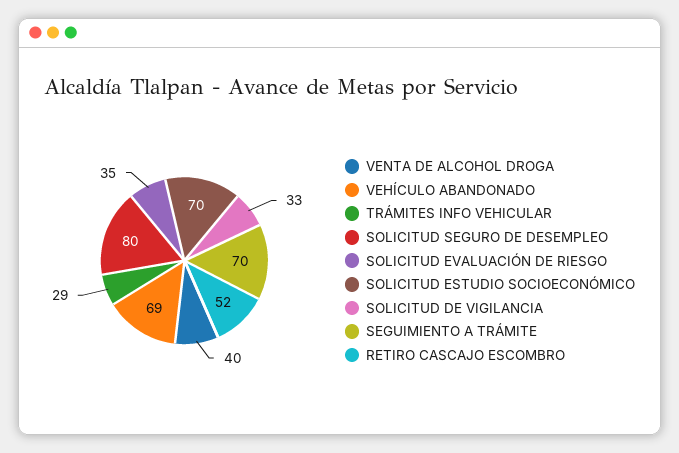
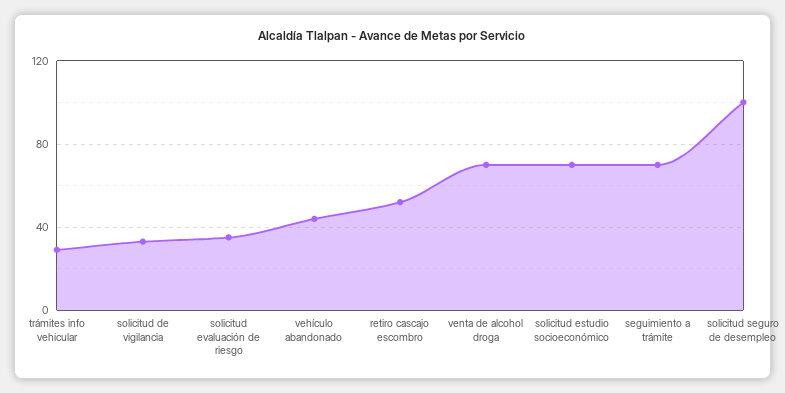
VENTA DE ALCOHOL DROGA: 40 -> 70
VEHÍCULO ABANDONADO: 69 -> 45
SOLICITUD SEGURO DE DESEMPLEO: 80 -> 100

